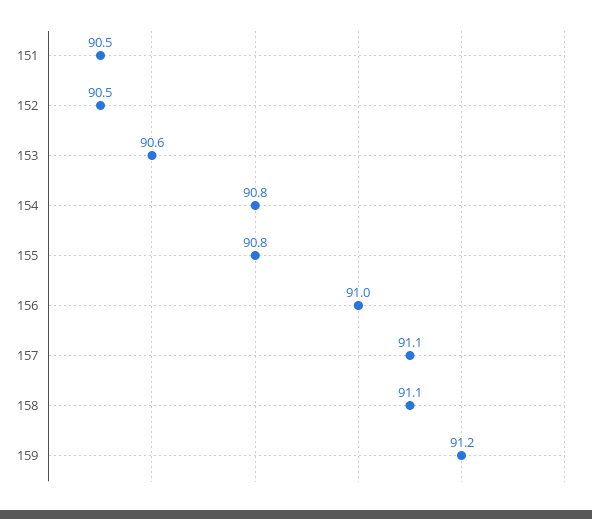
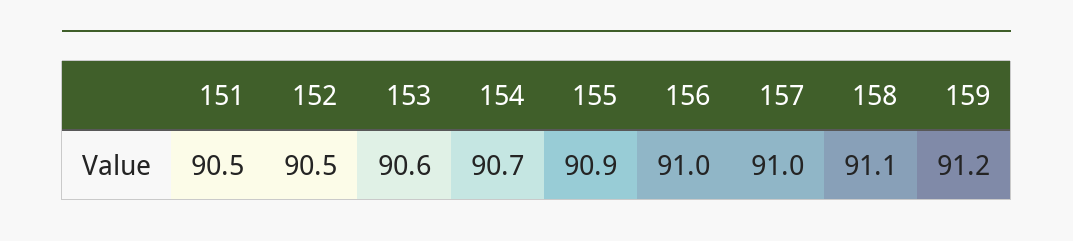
154: 90.8 -> 90.7
155: 90.8 -> 90.9
157: 91.1 -> 91

